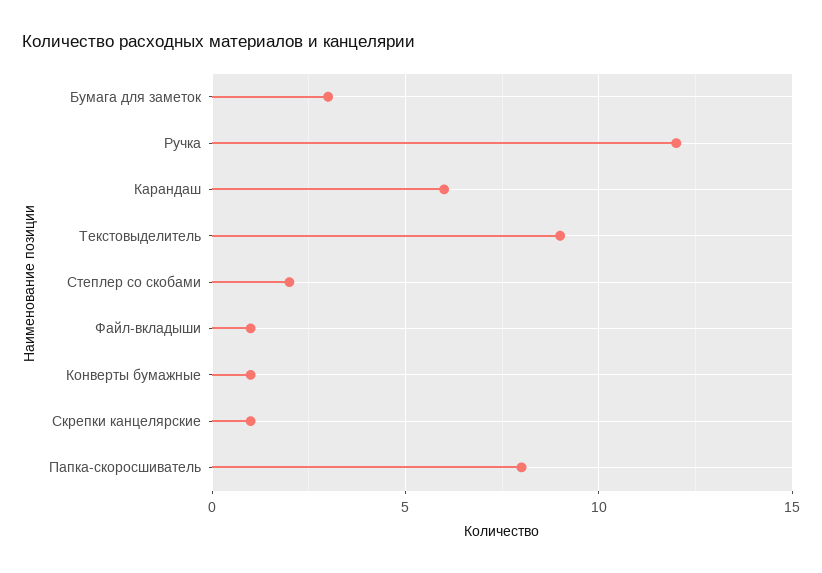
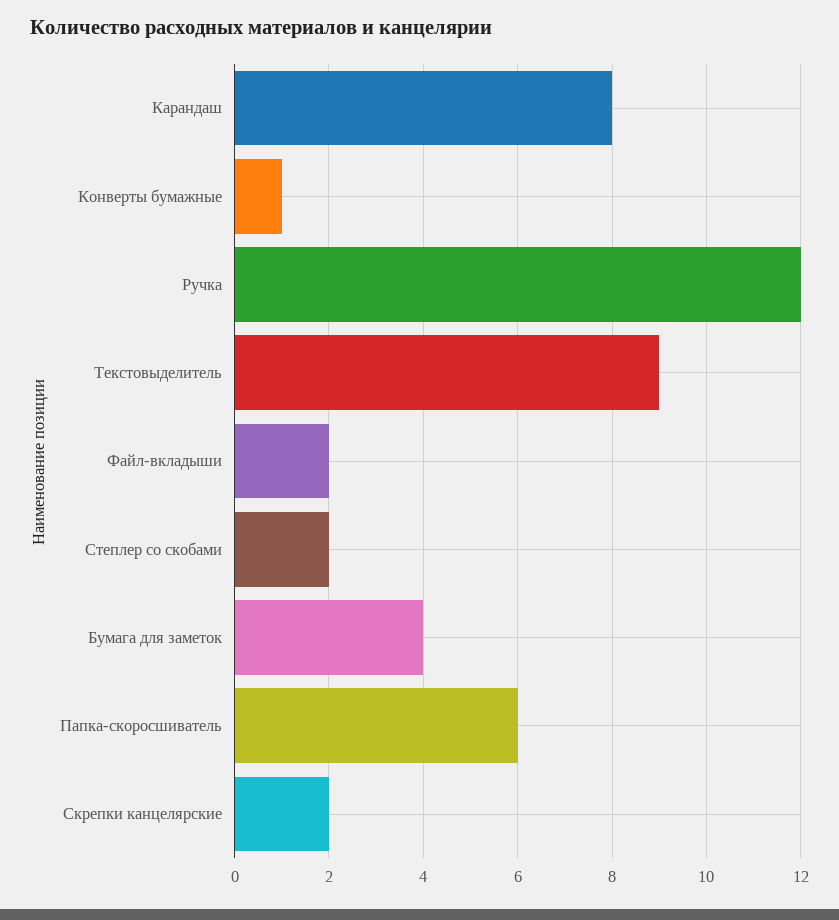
Бумага для заметок: 3 -> 4
Карандаш: 6 -> 8
Файл-вкладыши: 1 -> 2
Скрепки канцелярские: 1 -> 2
Папка-скоросшиватель: 8 -> 6

